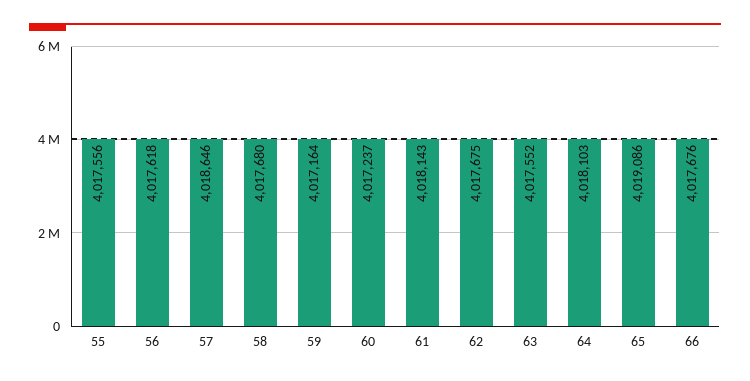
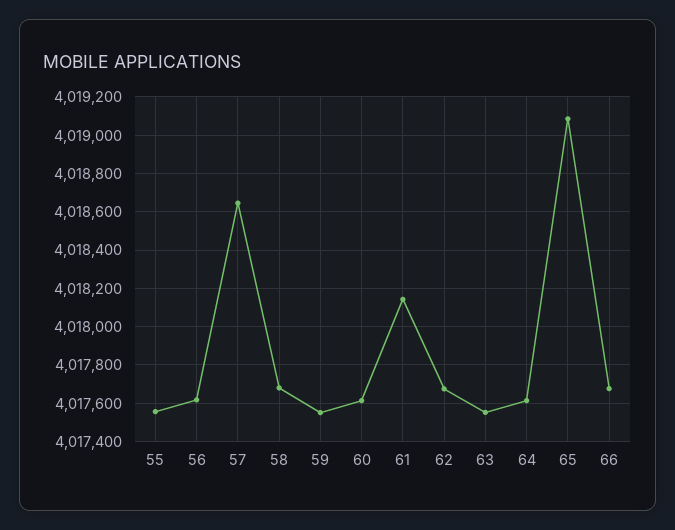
59: 4017164 -> 4017550
60: 4017237 -> 4017600
64: 4018103 -> 4017600

